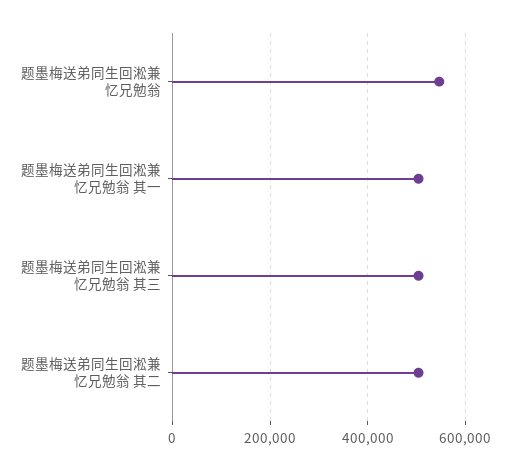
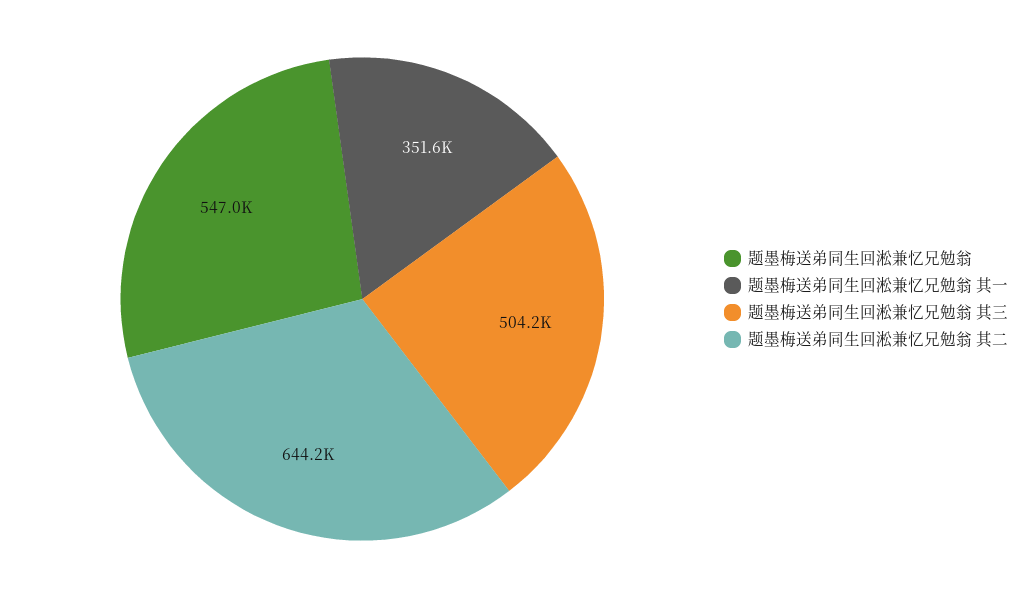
题墨梅送弟同生回淞兼忆兄勉翁 其一: 500000 -> 351600
题墨梅送弟同生回淞兼忆兄勉翁 其二: 500000 -> 644200

